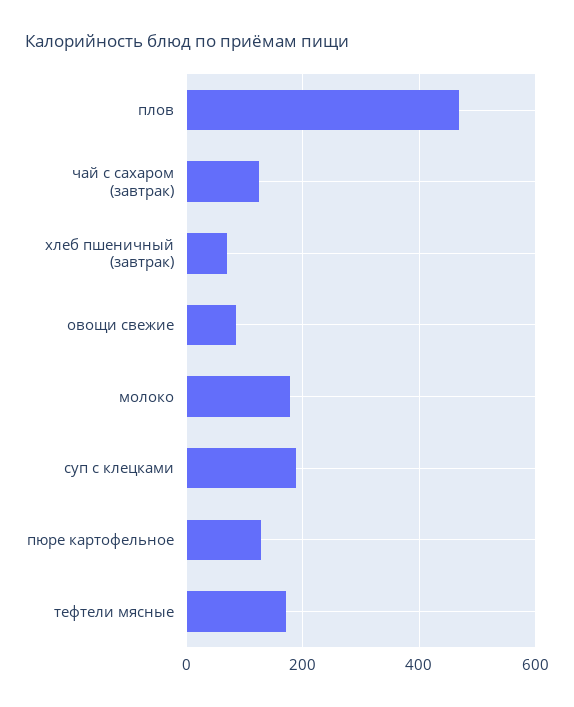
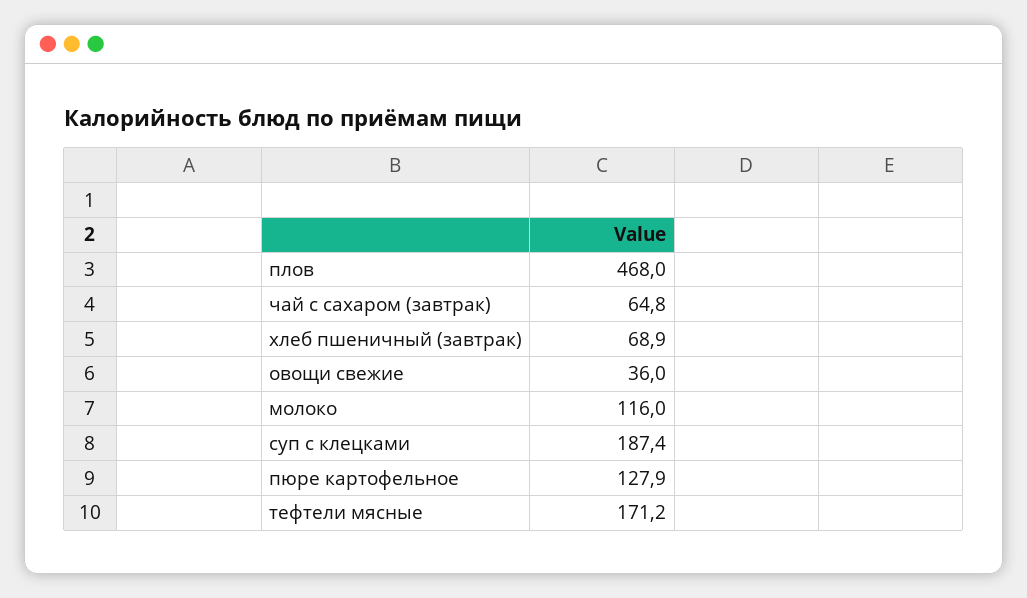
чай с сахаром (завтрак): 120 -> 64.8
овощи свежие: 80 -> 36
молоко: 180 -> 116

